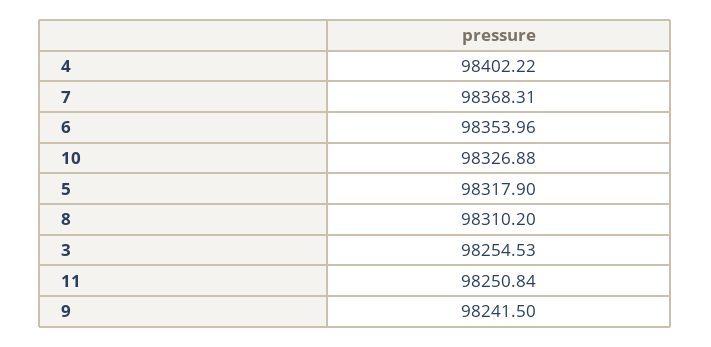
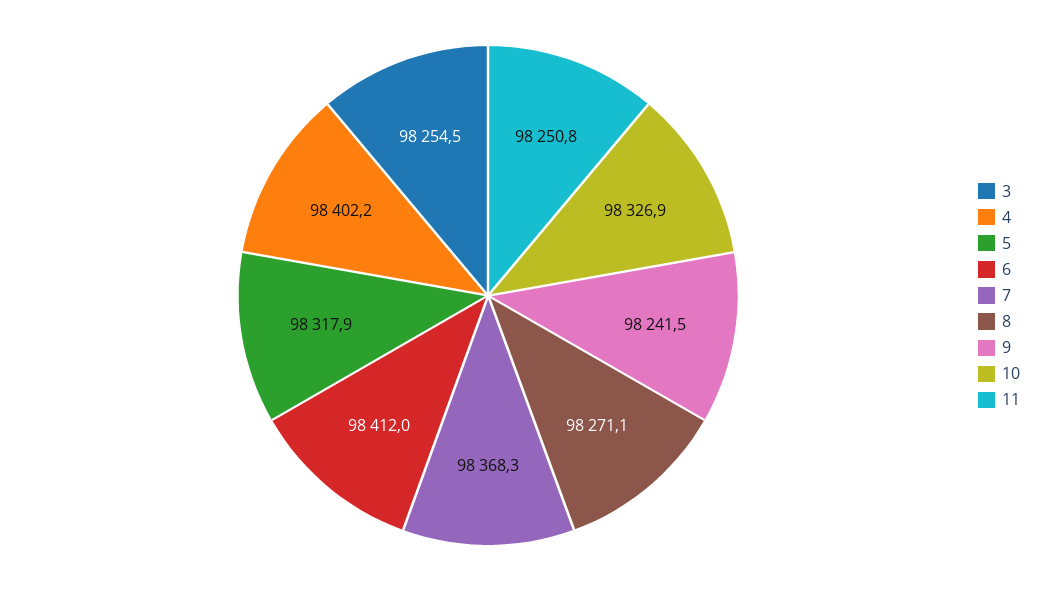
6: 98353.96 -> 98412
8: 98310.2 -> 98271.1

